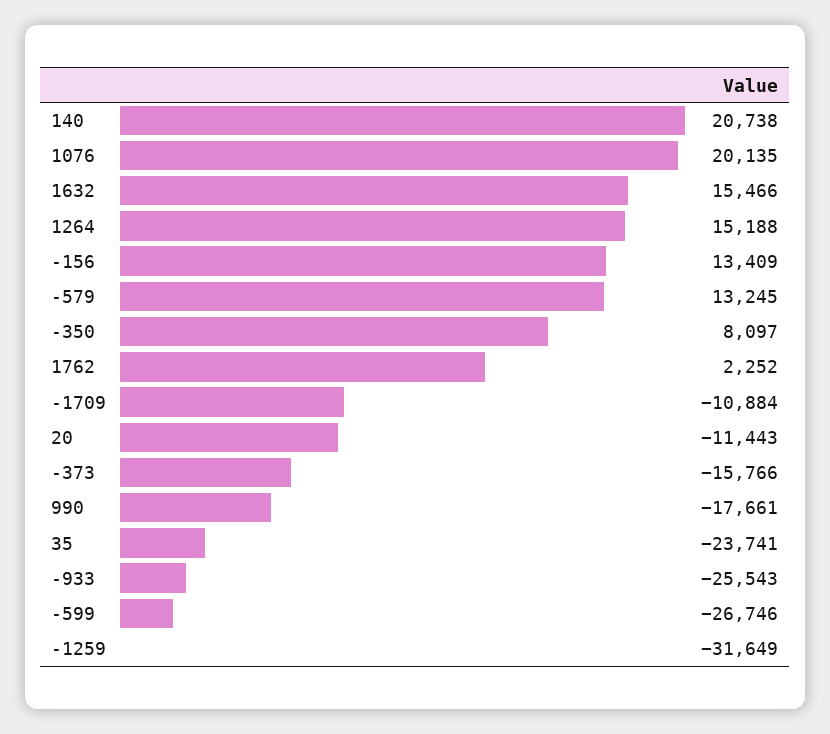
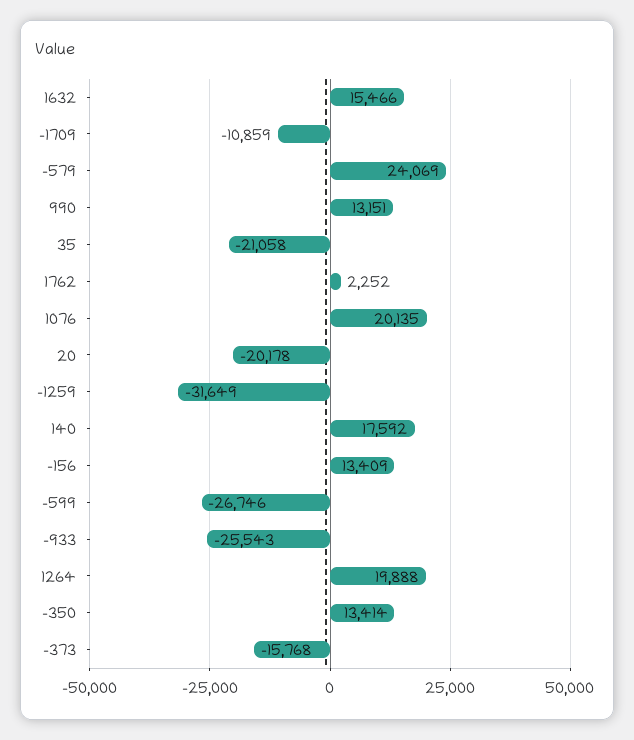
140: 20738 -> 17592
1264: 15188 -> 19888
-579: 13245 -> 24069
-350: 8097 -> 13414
-1709: -10884 -> -10859
20: -11443 -> -20178
-373: -15766 -> -15768
990: -17661 -> 13151
35: -23741 -> -21058

